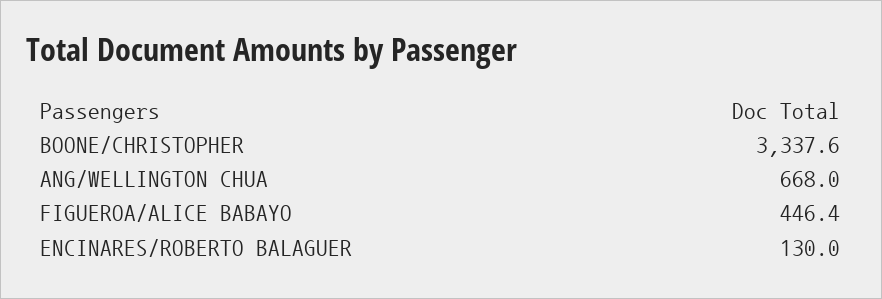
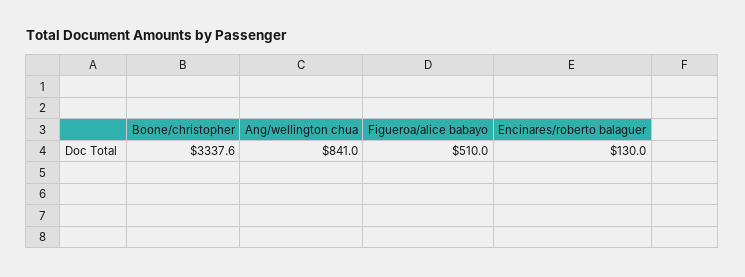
ANG/WELLINGTON CHUA: 668 -> 841
FIGUEROA/ALICE BABAYO: 446.4 -> 510

